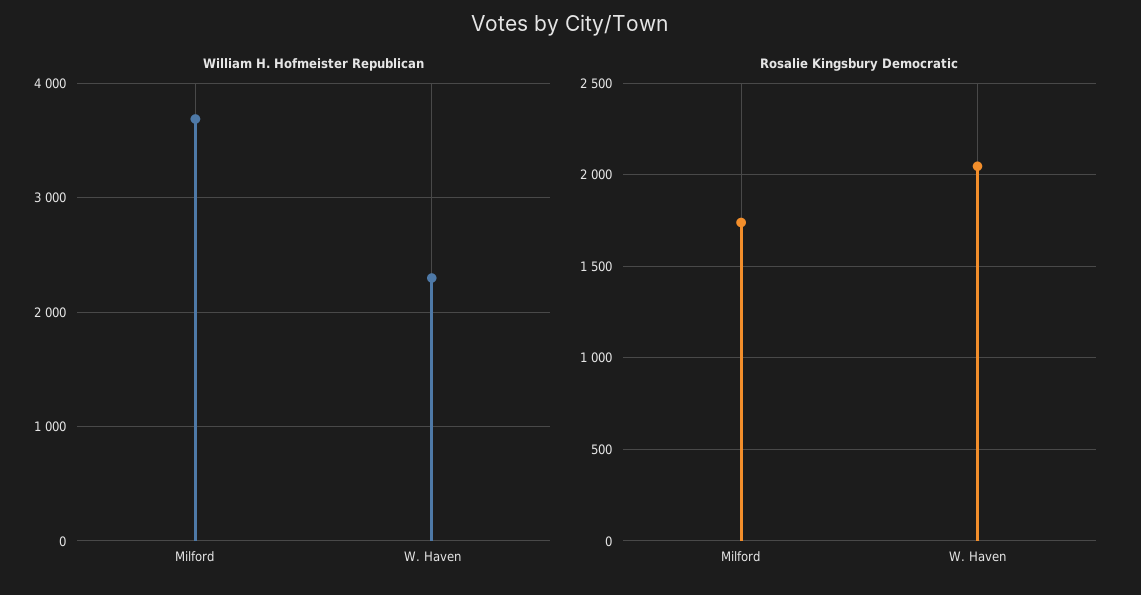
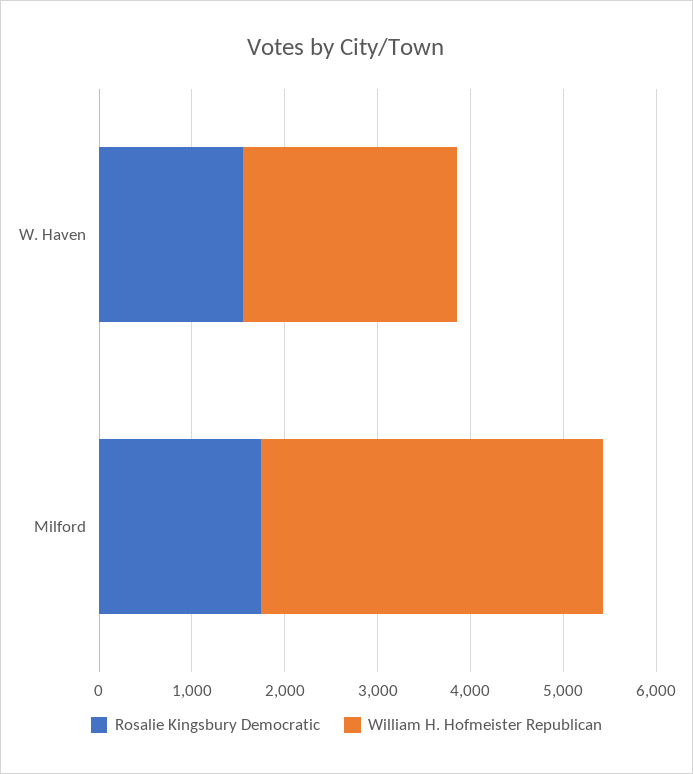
Rosalie Kingsbury Democratic, W. Haven: 2050 -> 1600

